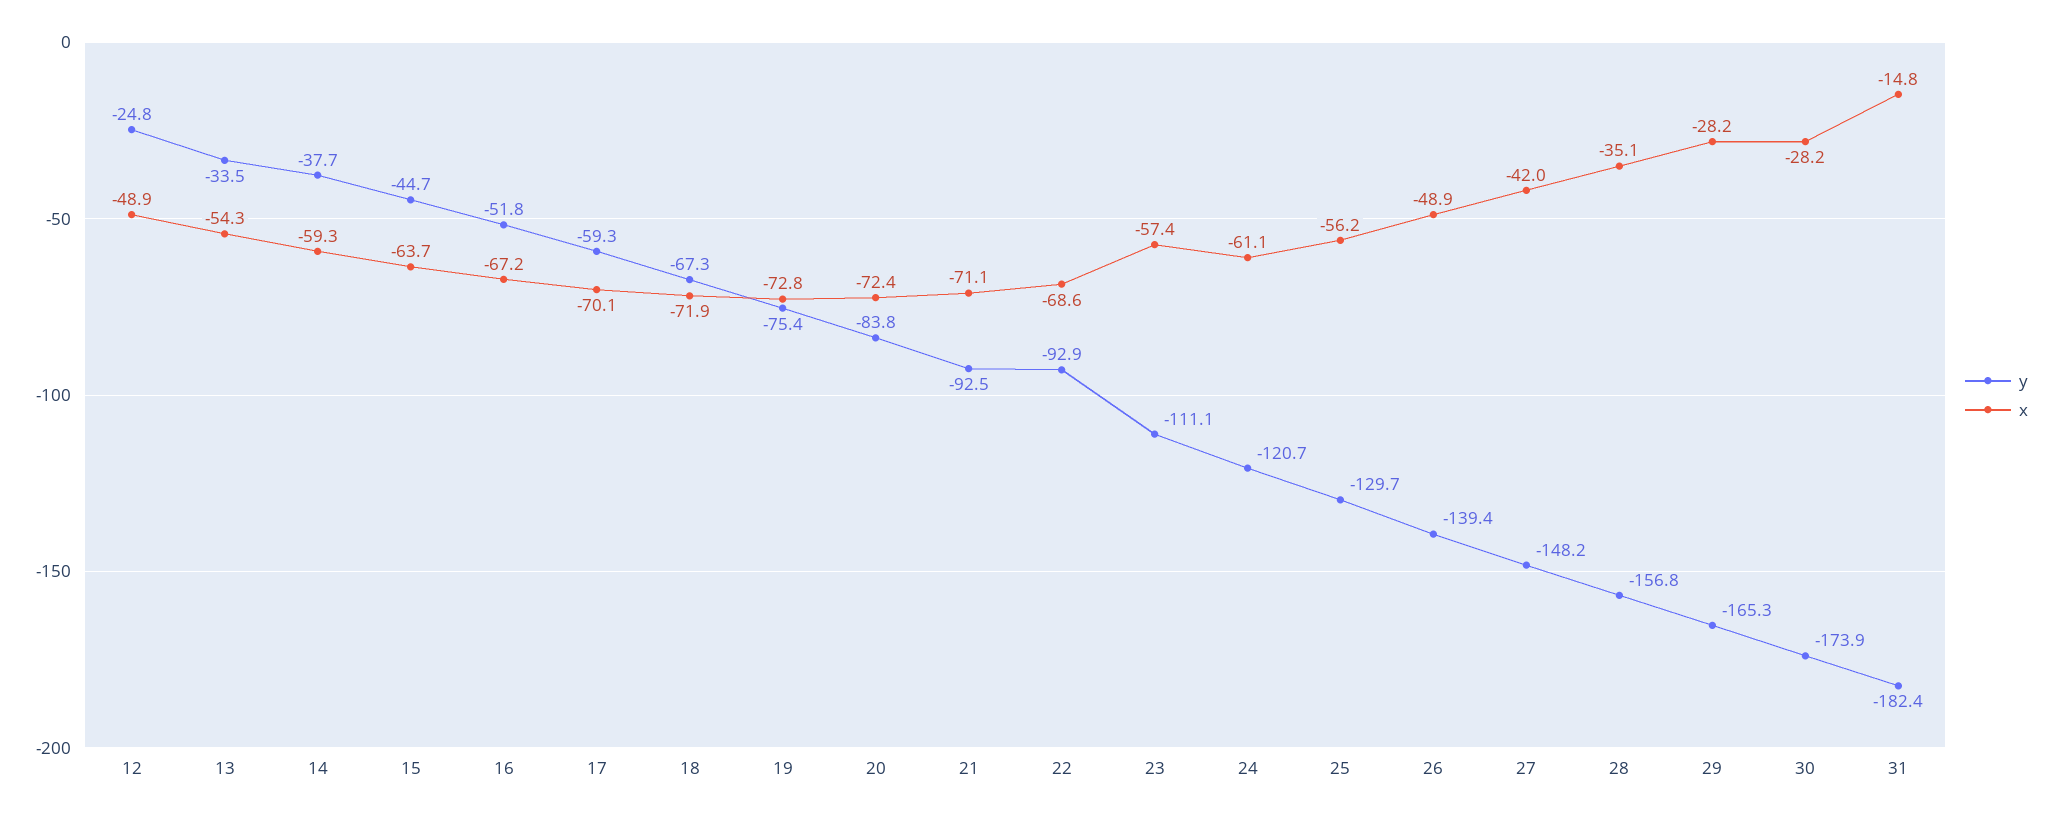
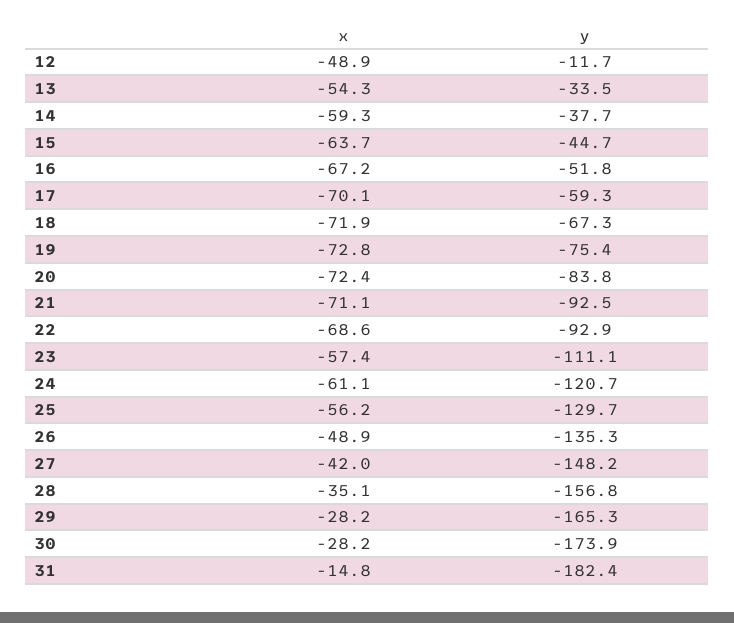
y, 12: -24.8 -> -11.7
y, 26: -139.4 -> -135.3

